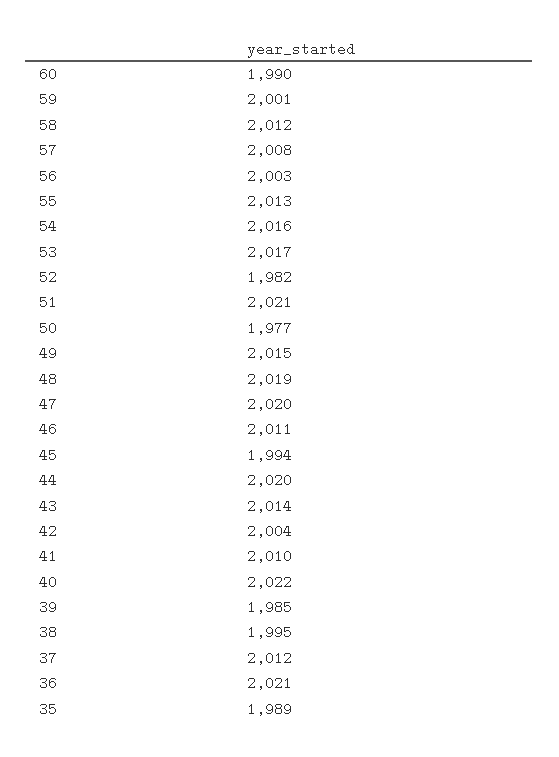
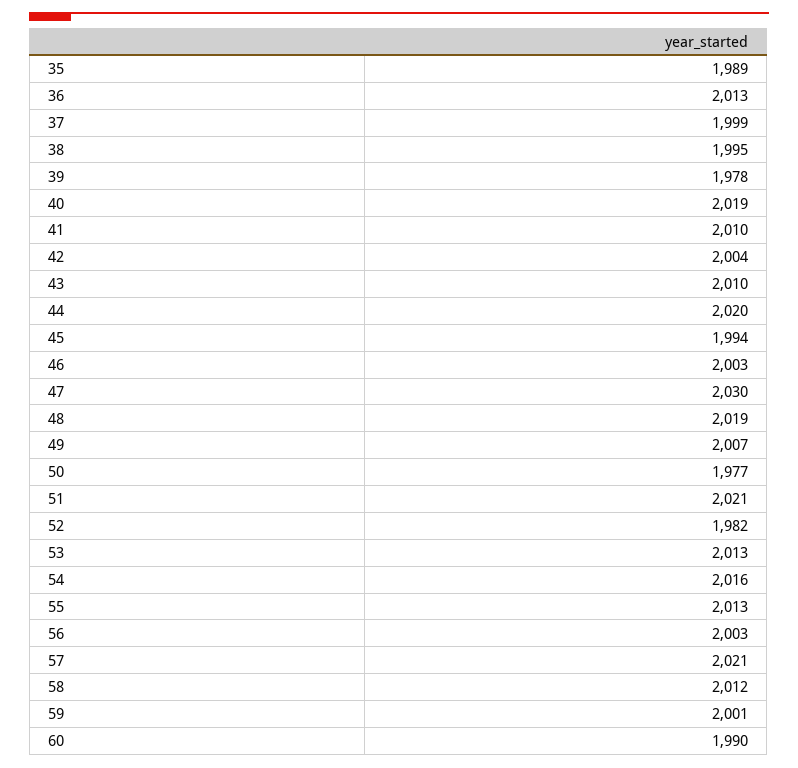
57: 2008 -> 2021
53: 2017 -> 2013
49: 2015 -> 2007
47: 2020 -> 2030
46: 2011 -> 2003
43: 2014 -> 2010
40: 2022 -> 2019
39: 1985 -> 1978
37: 2012 -> 1999
36: 2021 -> 2013

